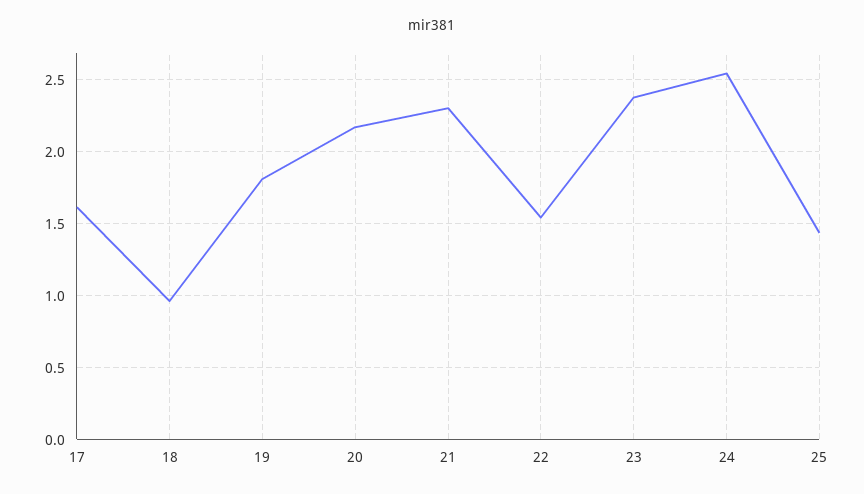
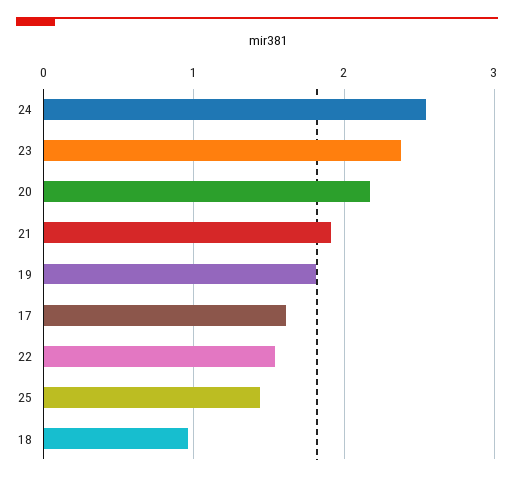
21: 2.3 -> 1.9

